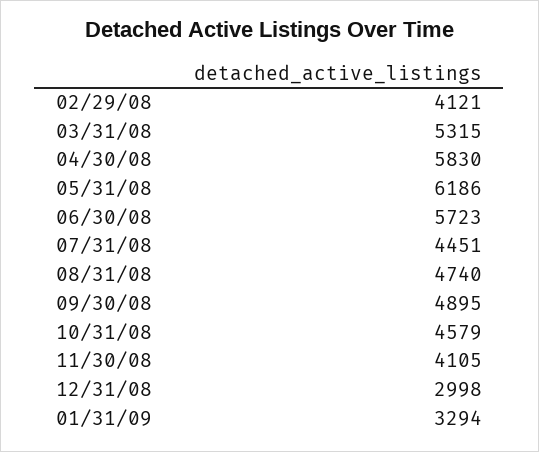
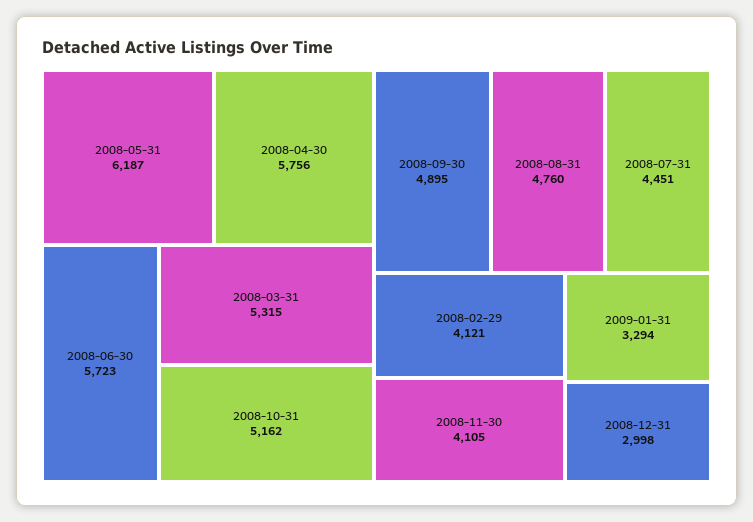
04/30/08: 5830 -> 5756
05/31/08: 6186 -> 6187
08/31/08: 4740 -> 4760
10/31/08: 4579 -> 5162

